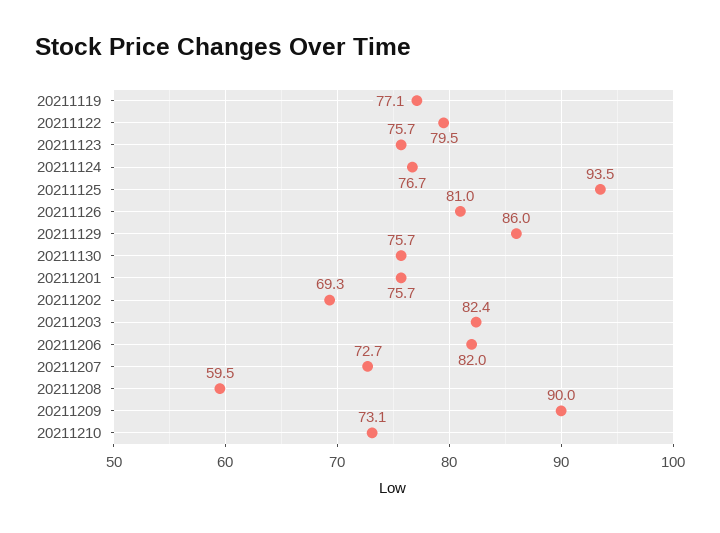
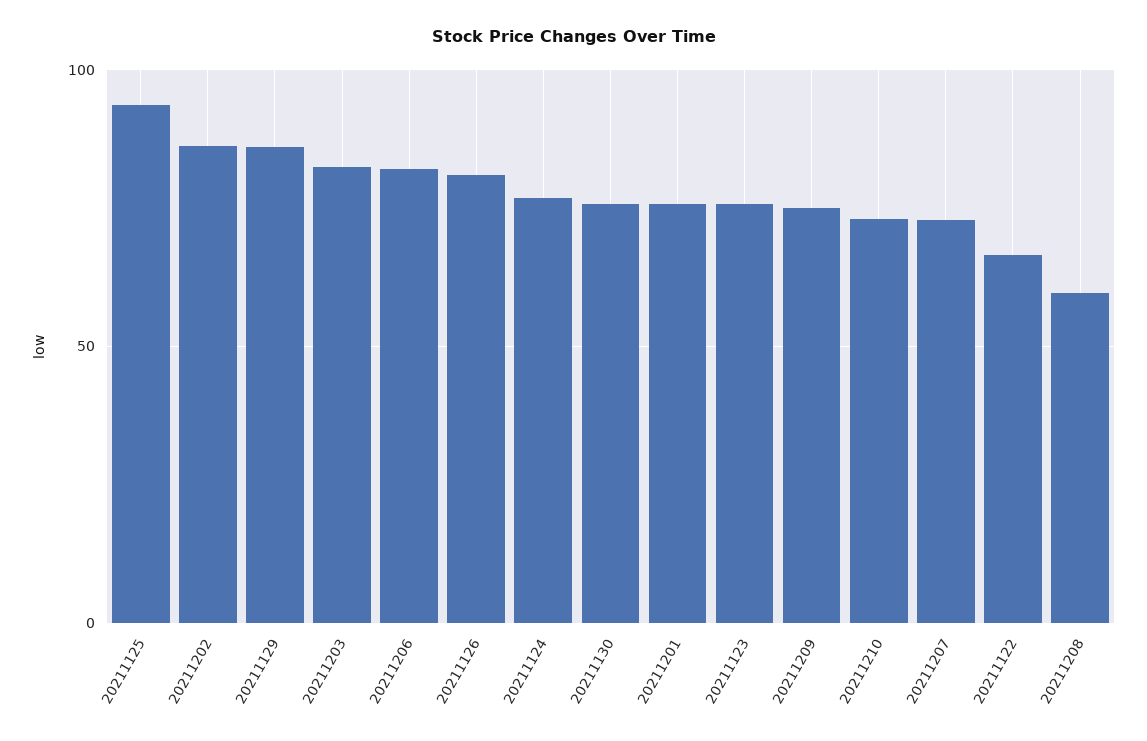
20211119: 77.1 -> none
20211122: 79.5 -> 65
20211202: 69.3 -> 85
20211209: 90 -> 75

